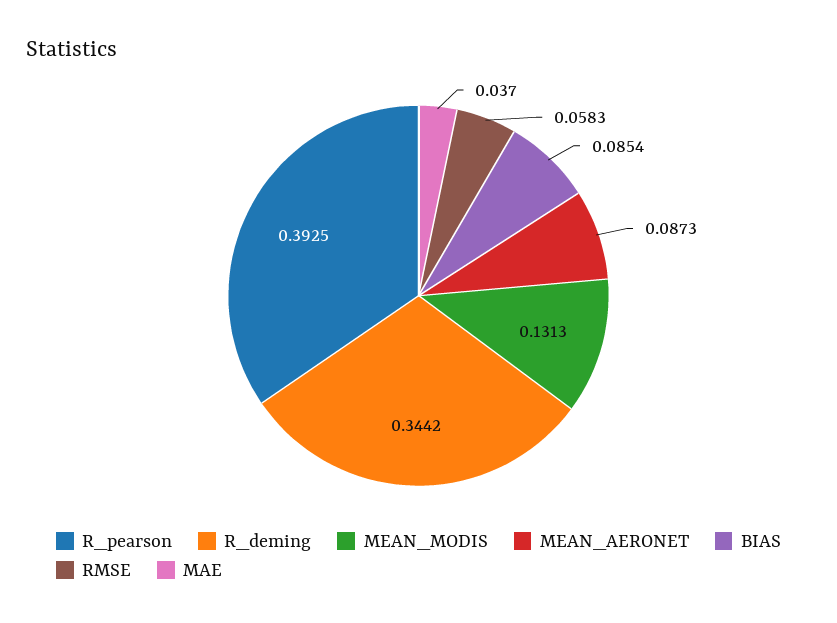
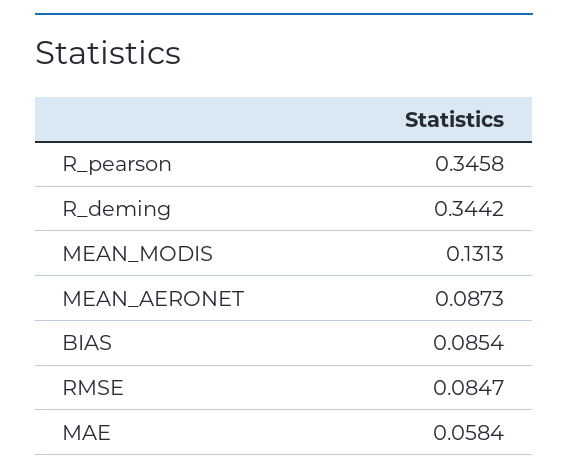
R_pearson: 0.3925 -> 0.3458
RMSE: 0.0583 -> 0.0847
MAE: 0.037 -> 0.0584

